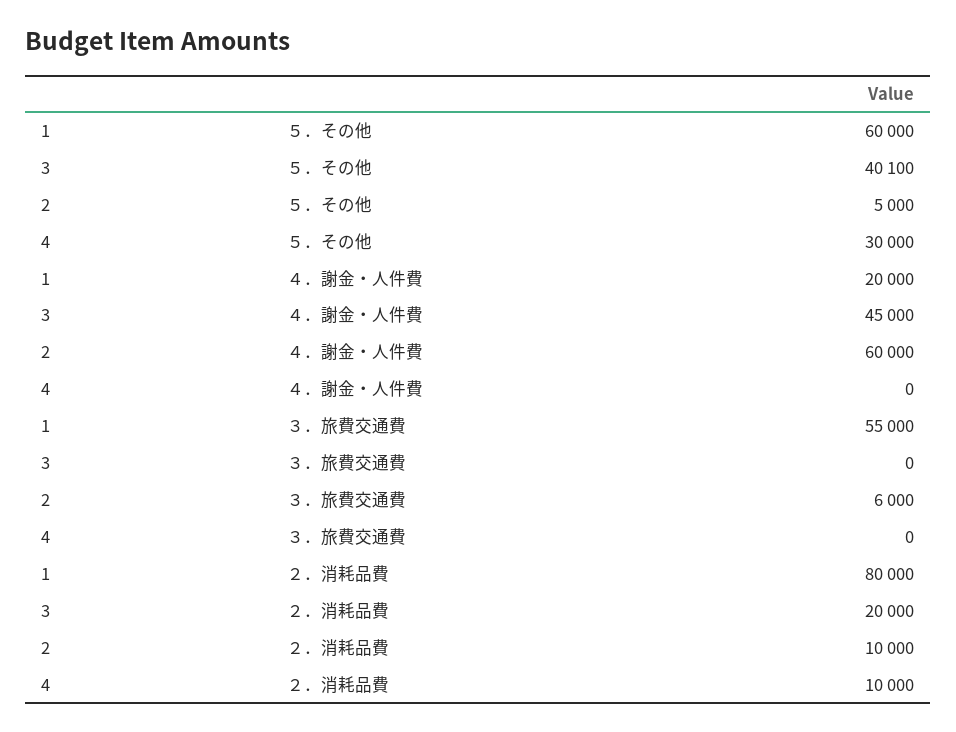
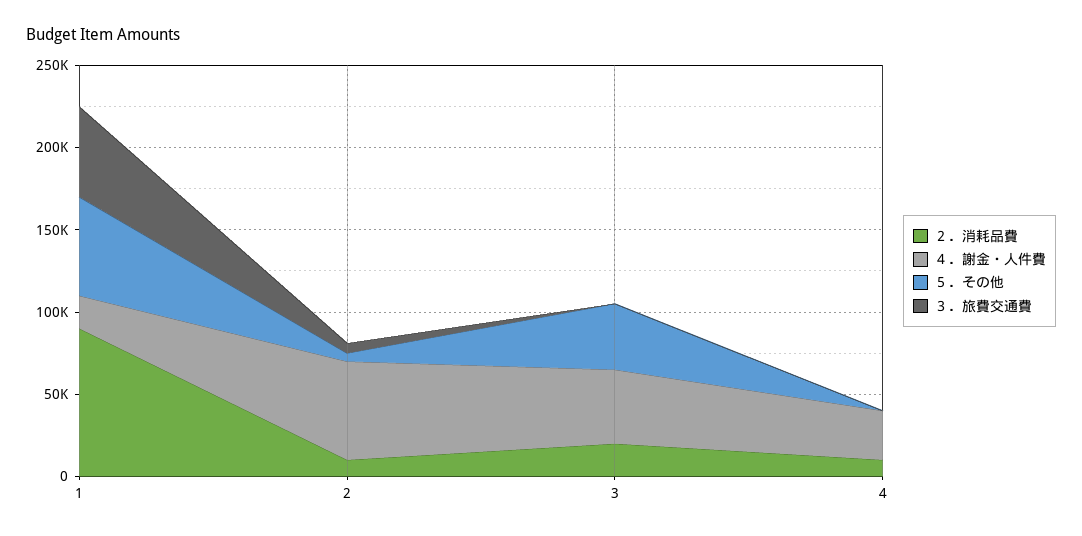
５．その他, 4: 30000 -> 0
４．謝金・人件費, 4: 0 -> 30000
２．消耗品費, 1: 80000 -> 90000

